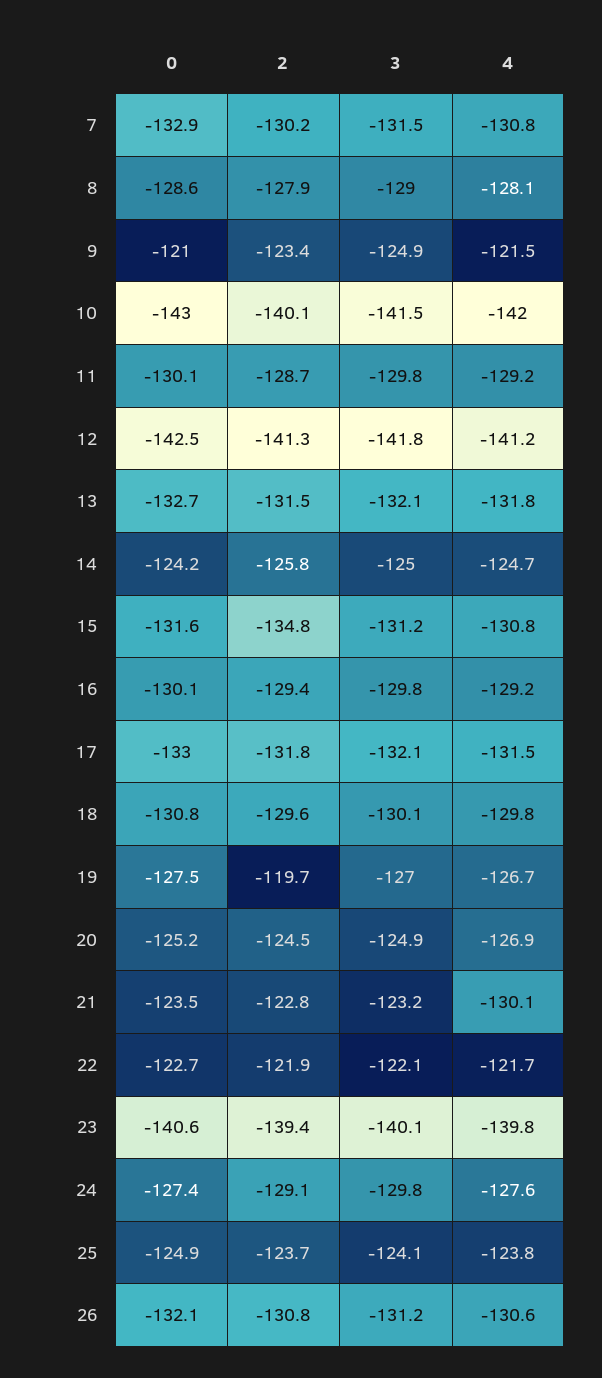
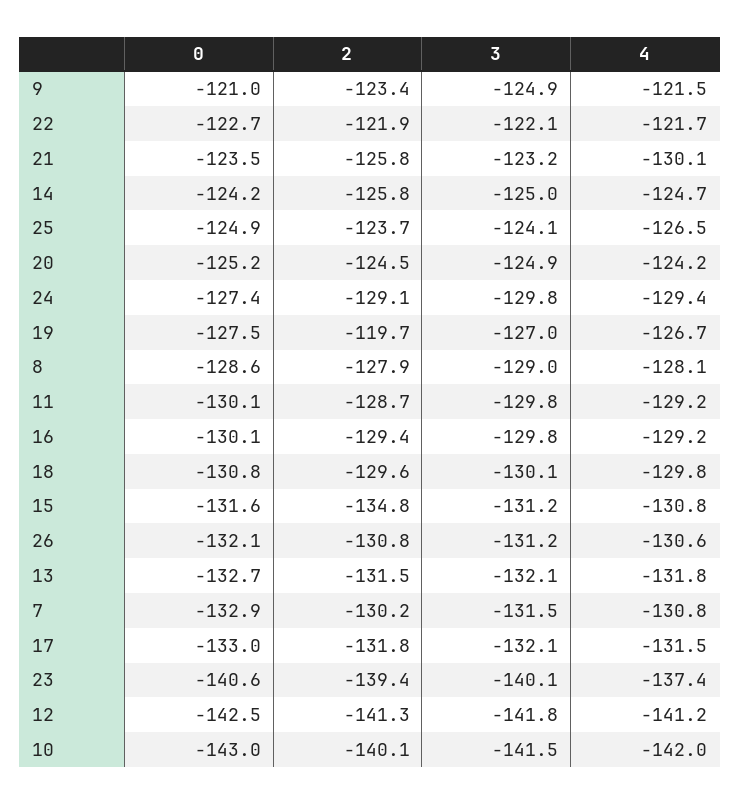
4, 20: -126.9 -> -124.2
2, 21: -122.8 -> -125.8
4, 23: -139.8 -> -137.4
4, 24: -127.6 -> -129.4
4, 25: -123.8 -> -126.5

